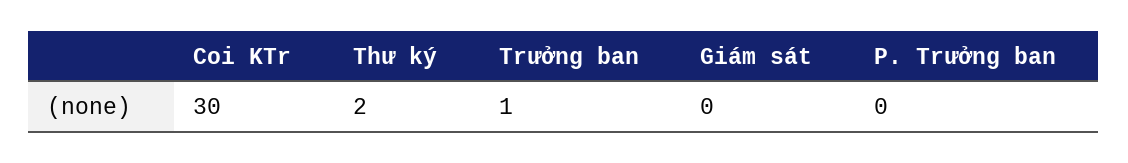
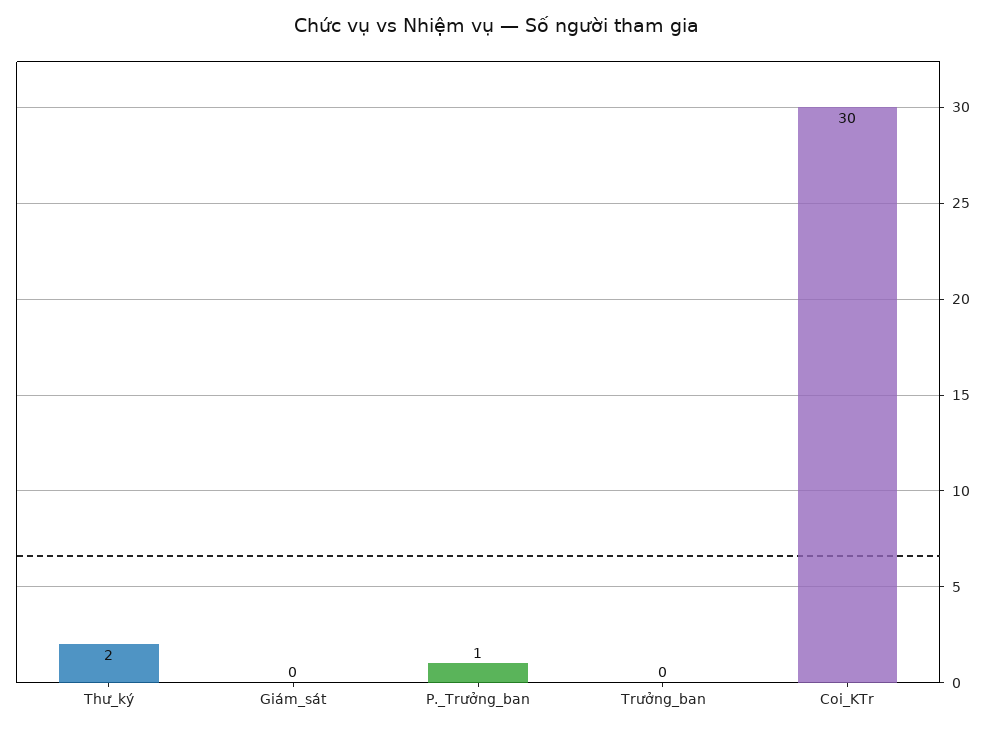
Trưởng ban: 1 -> 0
P. Trưởng ban: 0 -> 1

